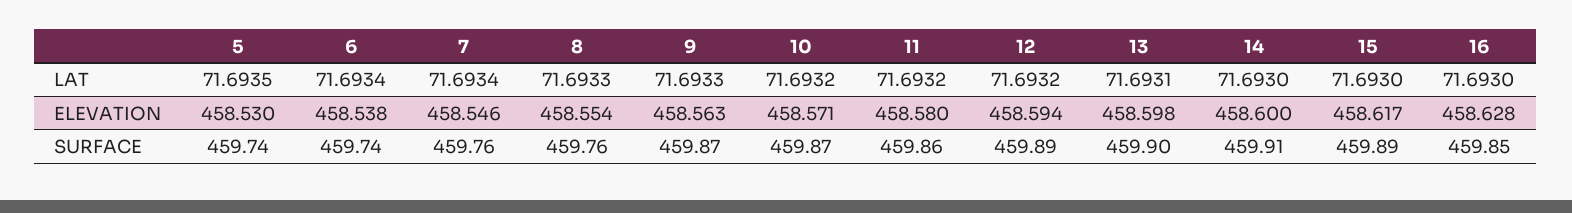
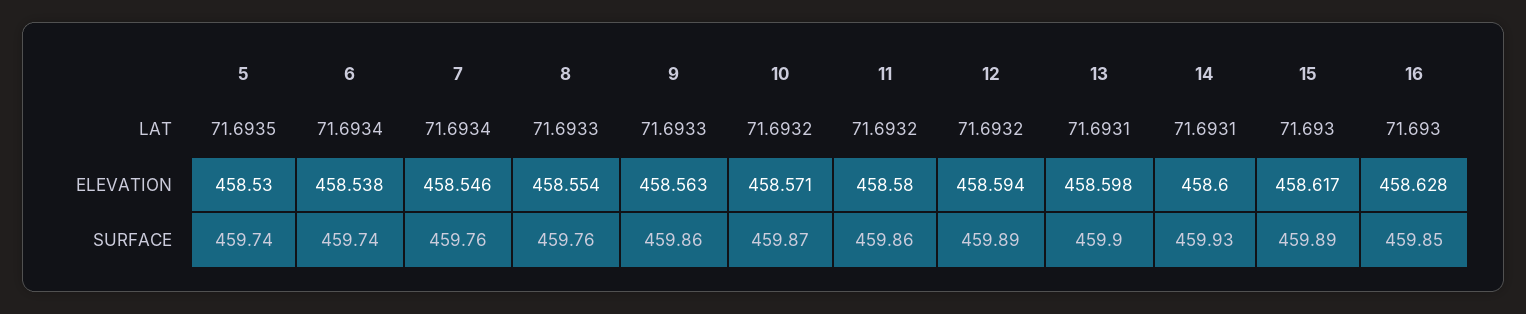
14, LAT: 71.693 -> 71.6931
9, SURFACE: 459.87 -> 459.86
14, SURFACE: 459.91 -> 459.93

